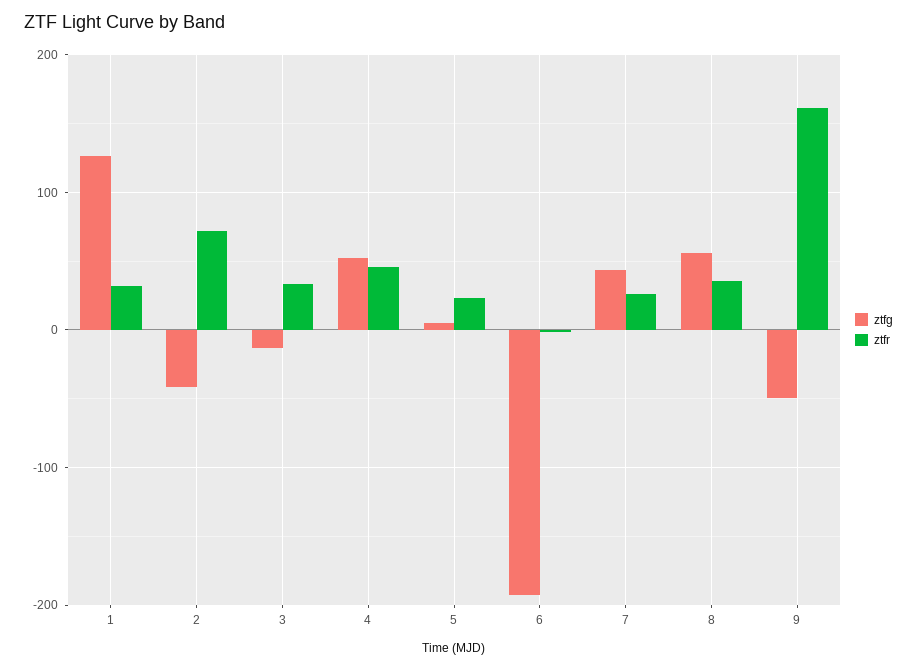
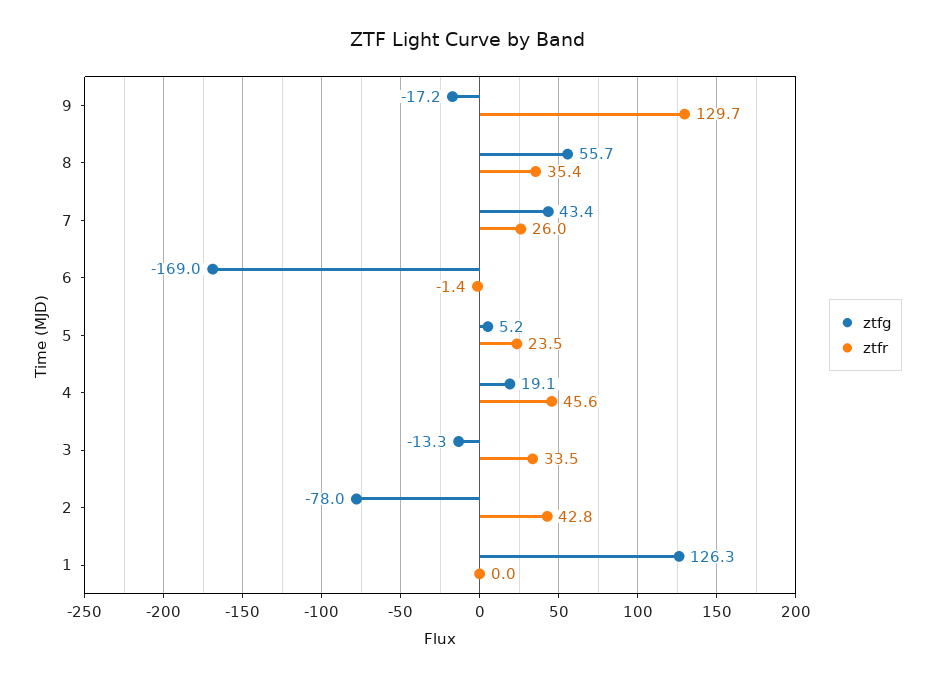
ztfr, 1: 30 -> 0
ztfg, 2: -40 -> -78
ztfr, 2: 70 -> 42.8
ztfg, 4: 50 -> 19.1
ztfg, 6: -190 -> -169
ztfg, 9: -50 -> -17.2
ztfr, 9: 160 -> 129.7

